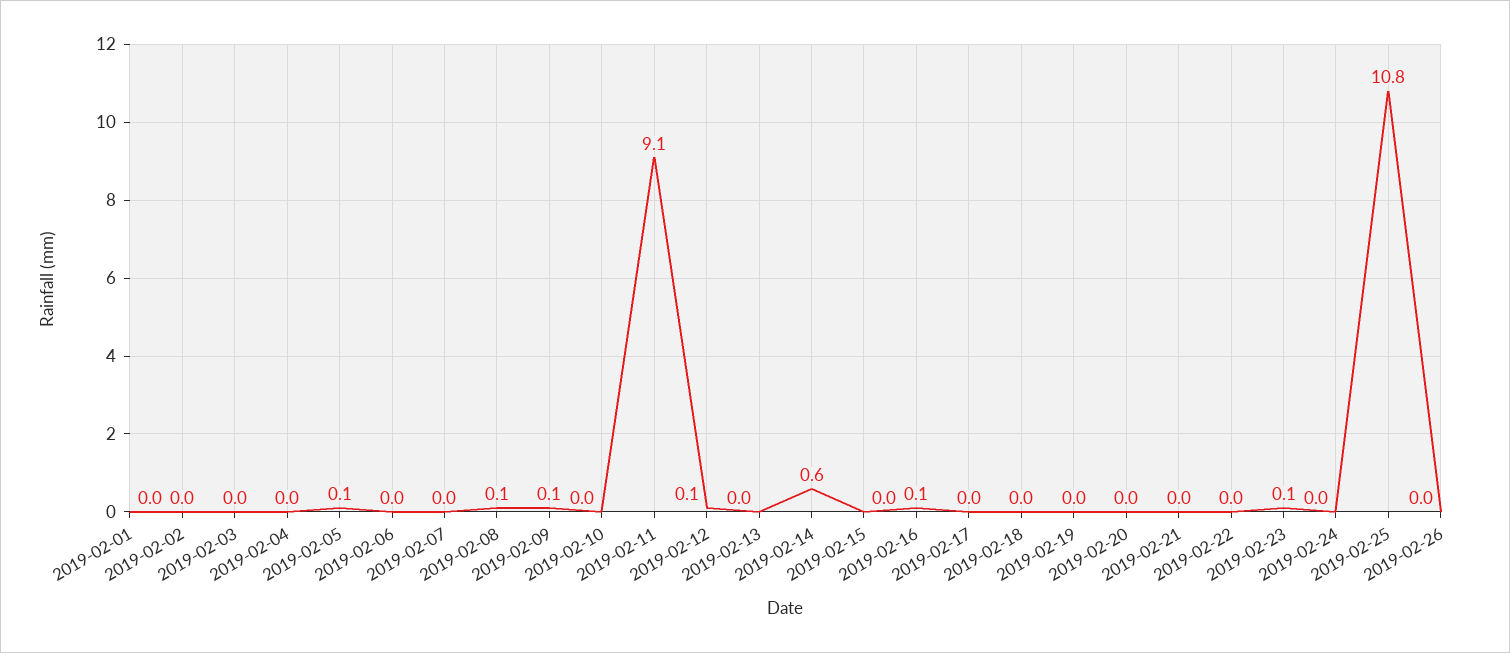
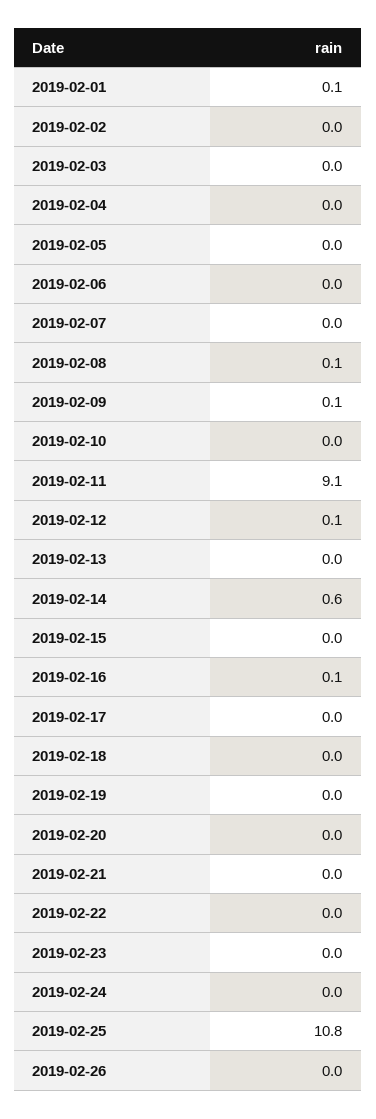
2019-02-01: 0 -> 0.1
2019-02-05: 0.1 -> 0
2019-02-23: 0.1 -> 0

